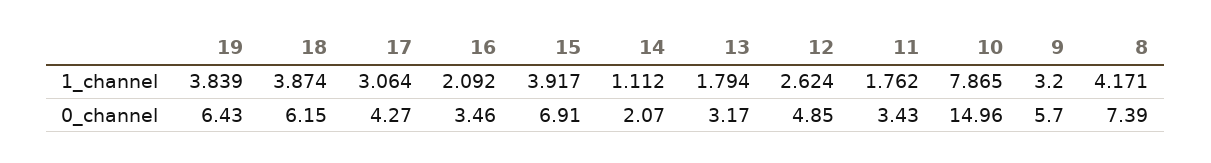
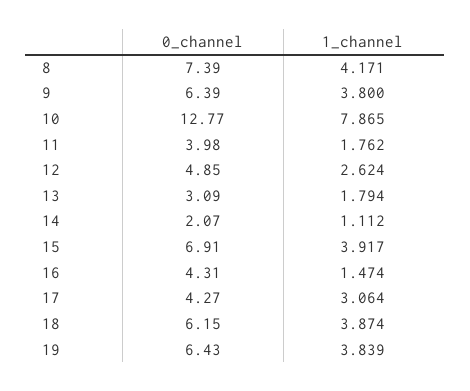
16, 1_channel: 2.092 -> 1.474
9, 1_channel: 3.2 -> 3.8
16, 0_channel: 3.46 -> 4.31
13, 0_channel: 3.17 -> 3.09
11, 0_channel: 3.43 -> 3.98
10, 0_channel: 14.96 -> 12.77
9, 0_channel: 5.7 -> 6.39

